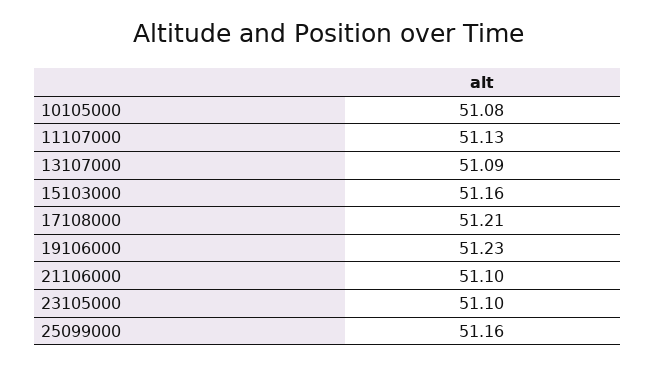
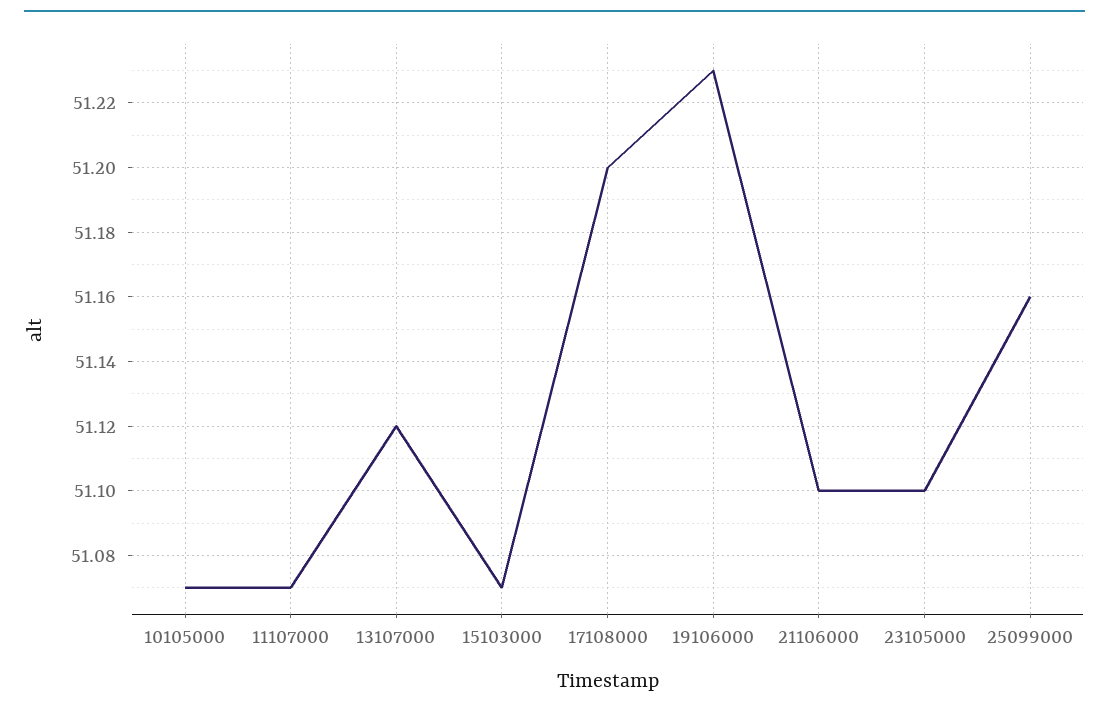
10105000: 51.08 -> 51.07
11107000: 51.13 -> 51.07
13107000: 51.09 -> 51.12
15103000: 51.16 -> 51.07
17108000: 51.21 -> 51.2

